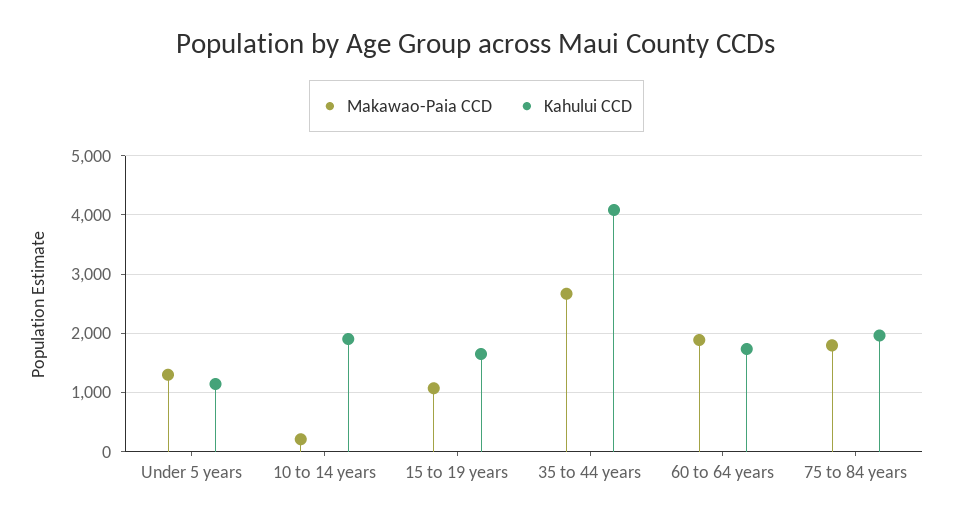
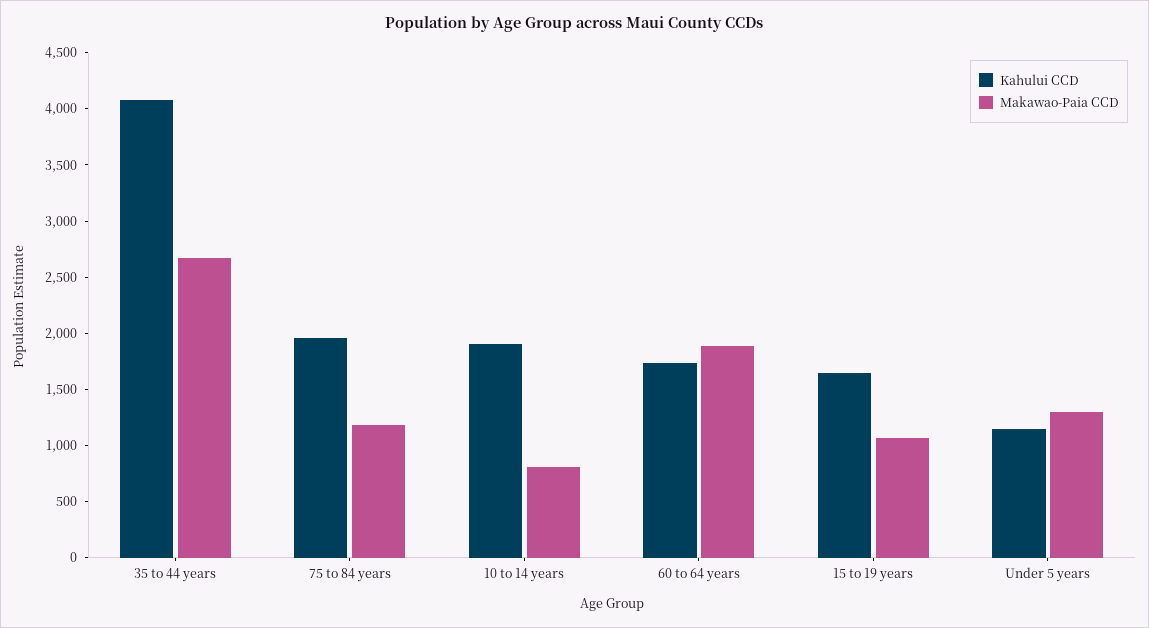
Makawao-Paia CCD, 10 to 14 years: 200 -> 800
Makawao-Paia CCD, 75 to 84 years: 1800 -> 1200

